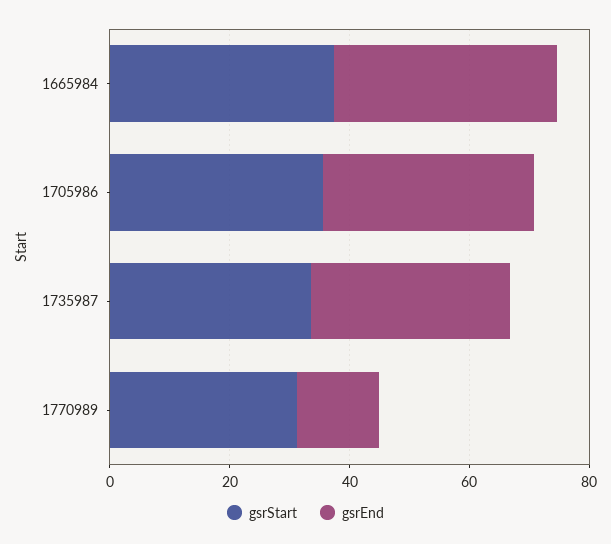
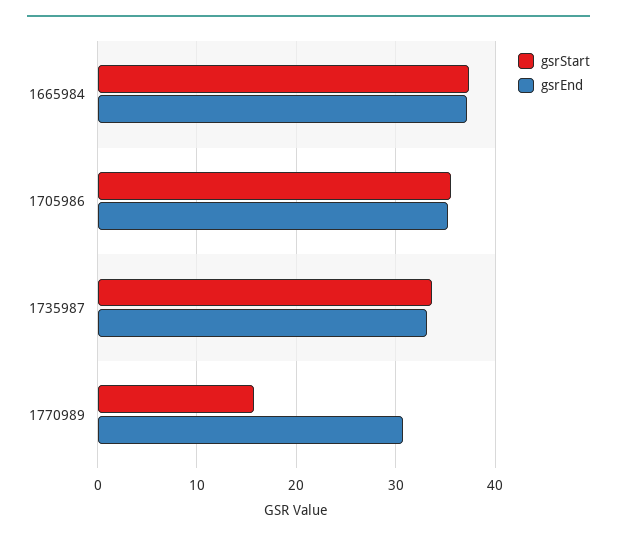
gsrStart, 1770989: 30 -> 16
gsrEnd, 1770989: 15 -> 31

